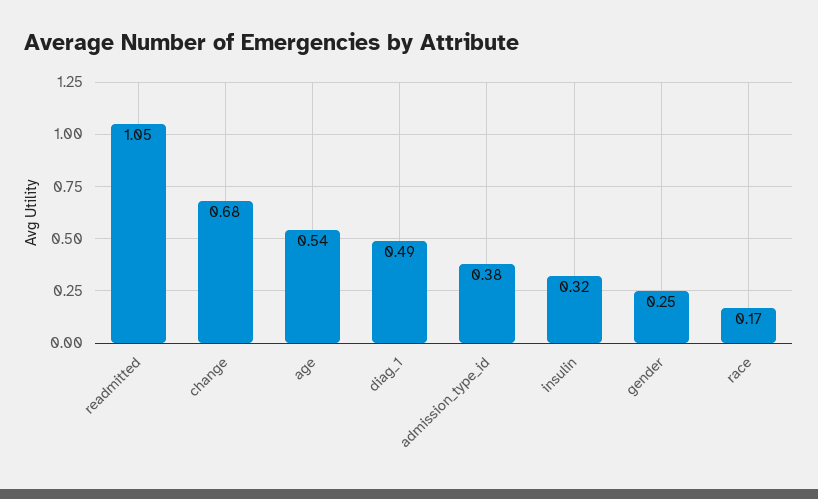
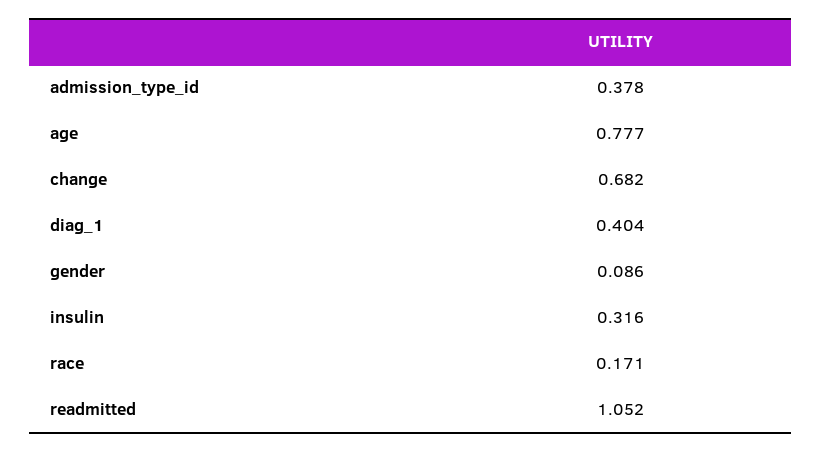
age: 0.54 -> 0.777
diag_1: 0.49 -> 0.404
gender: 0.25 -> 0.086

